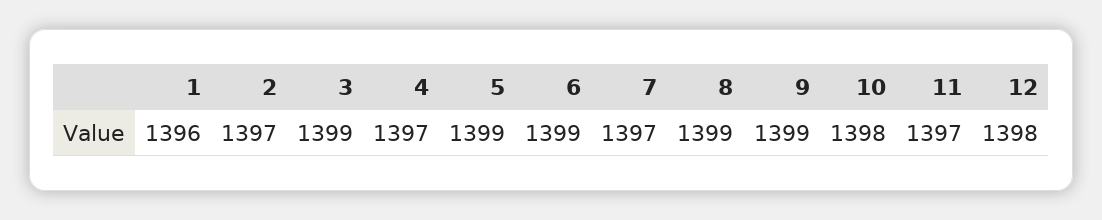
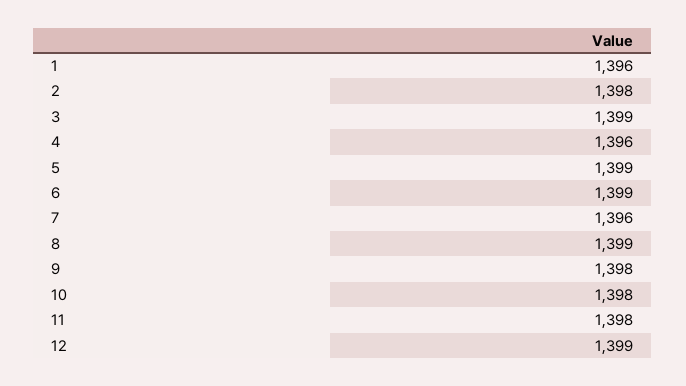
2: 1397 -> 1398
4: 1397 -> 1396
7: 1397 -> 1396
9: 1399 -> 1398
11: 1397 -> 1398
12: 1398 -> 1399

